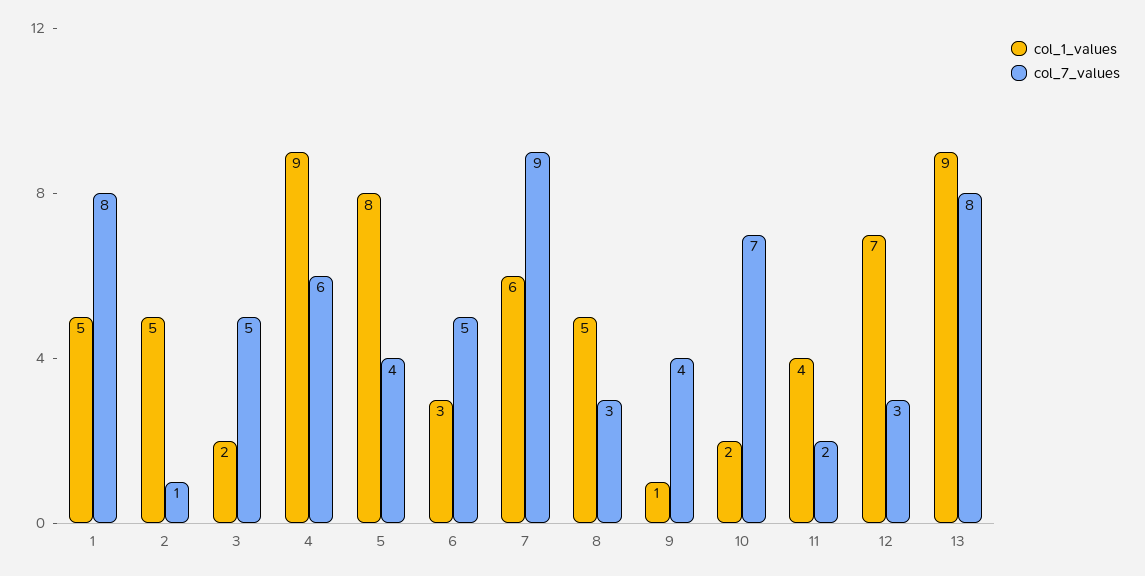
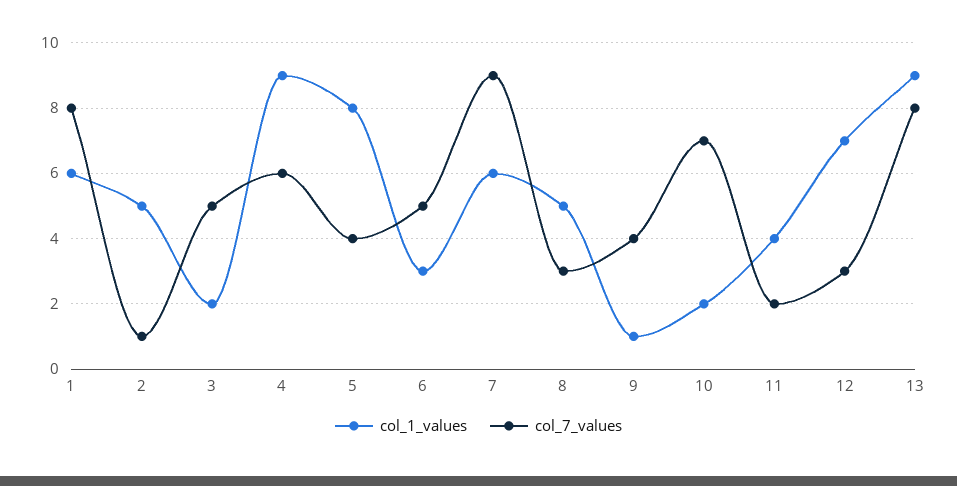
col_1_values, 1: 5 -> 6

